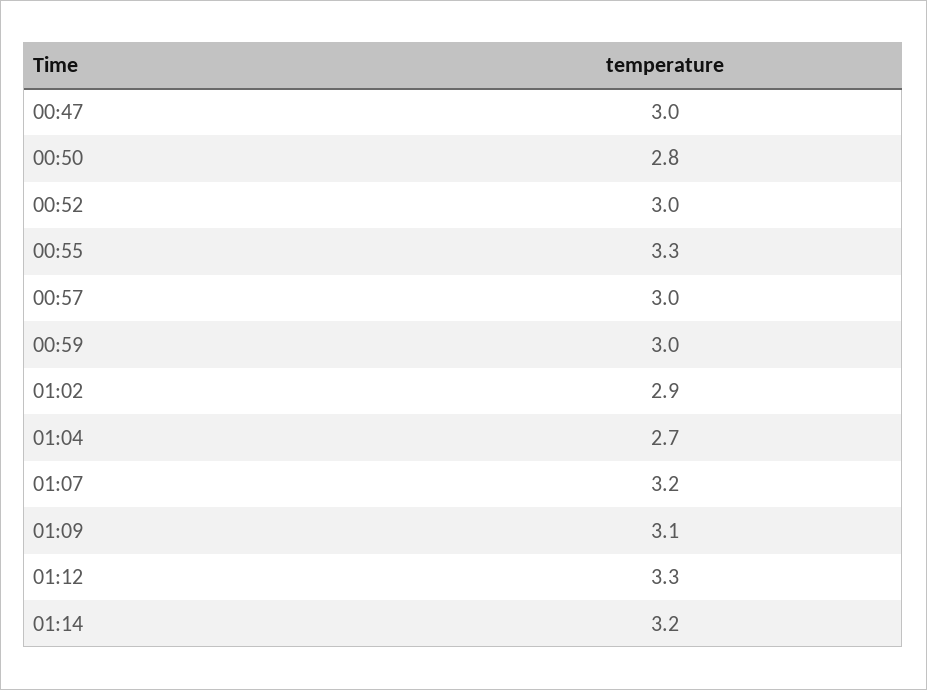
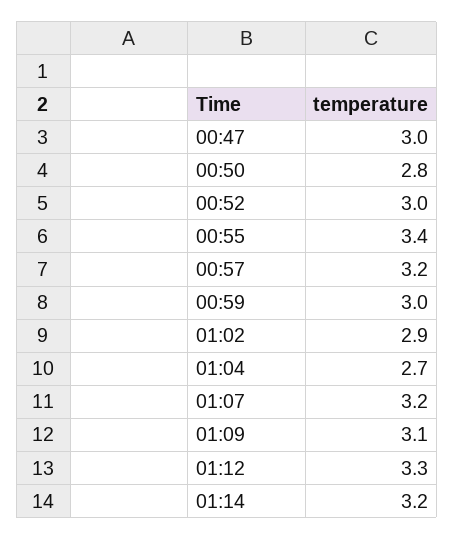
00:55: 3.3 -> 3.4
00:57: 3 -> 3.2

